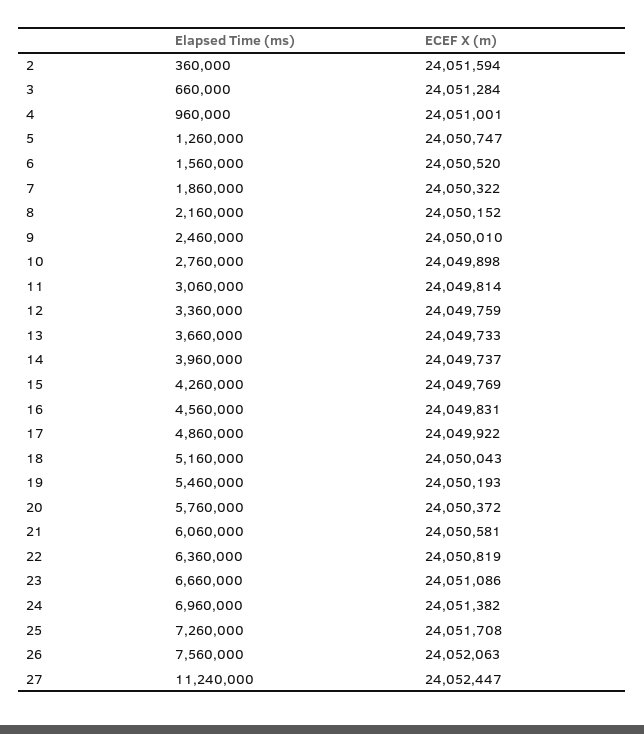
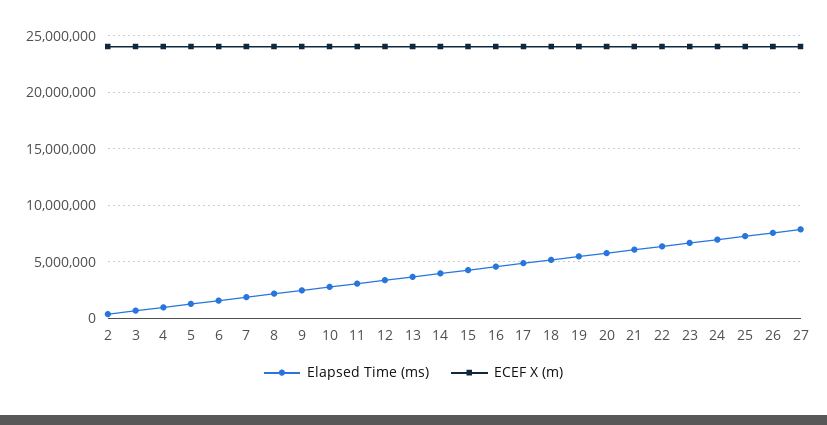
Elapsed Time (ms), 27: 11240000 -> 8000000

